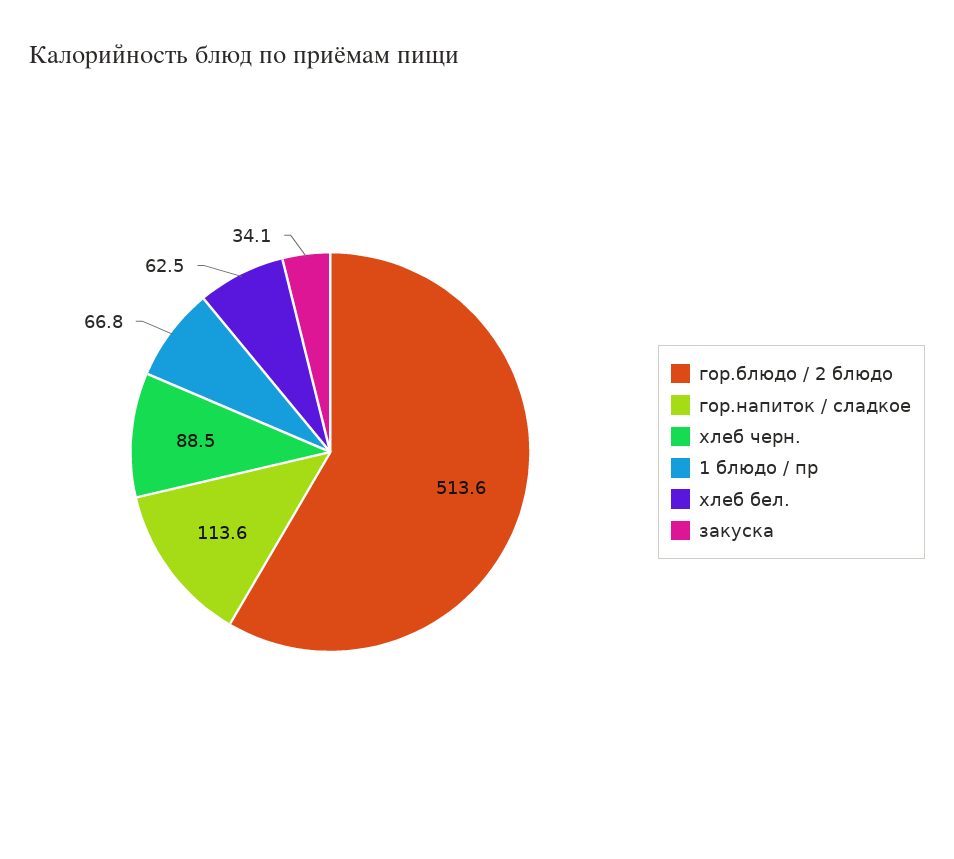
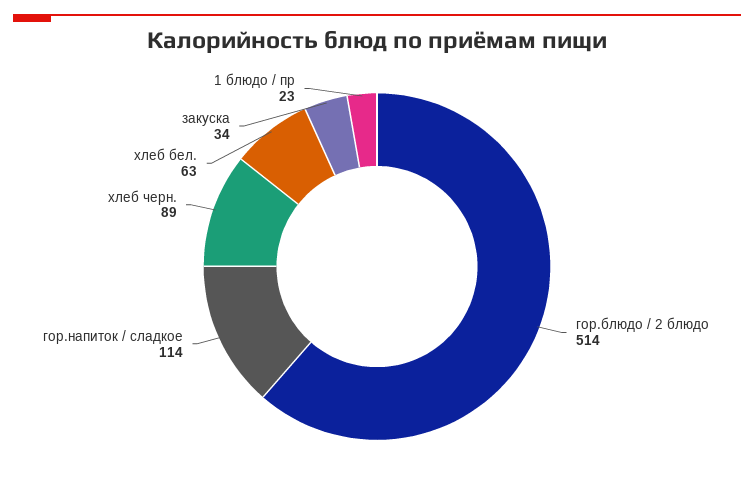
1 блюдо / пр: 66.8 -> 23

